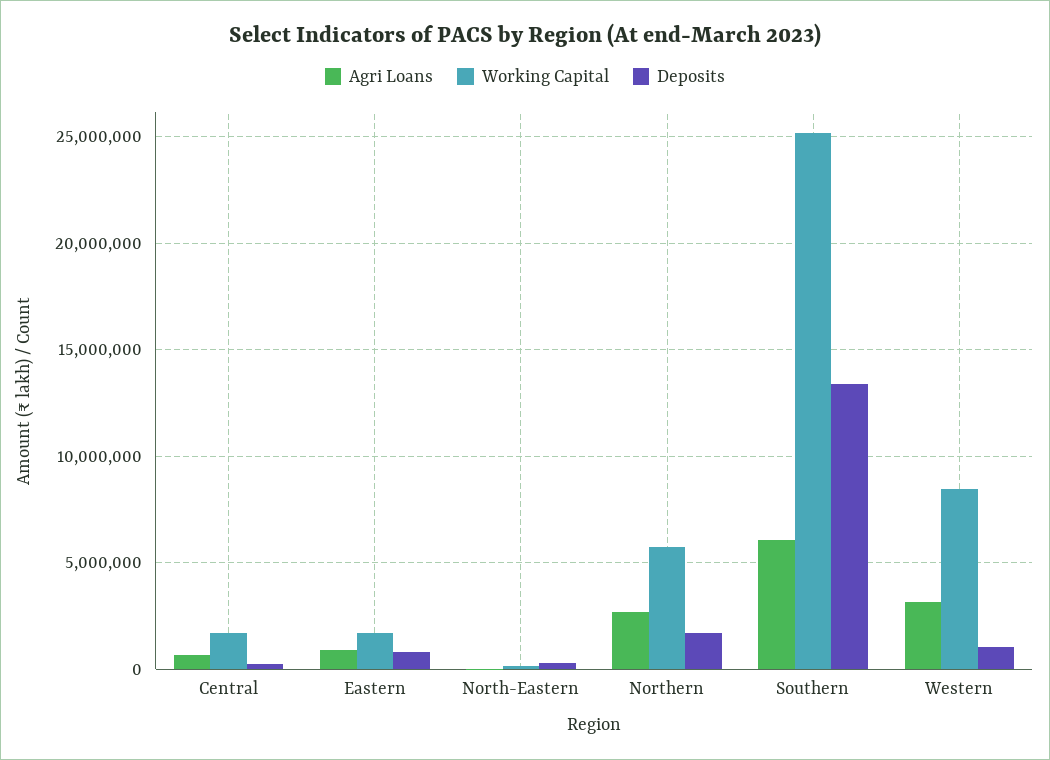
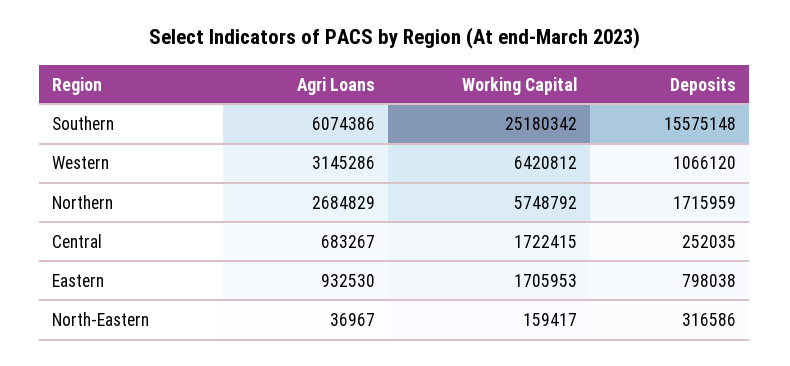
Deposits, Southern: 13500000 -> 15575148
Working Capital, Western: 8500000 -> 6420812

